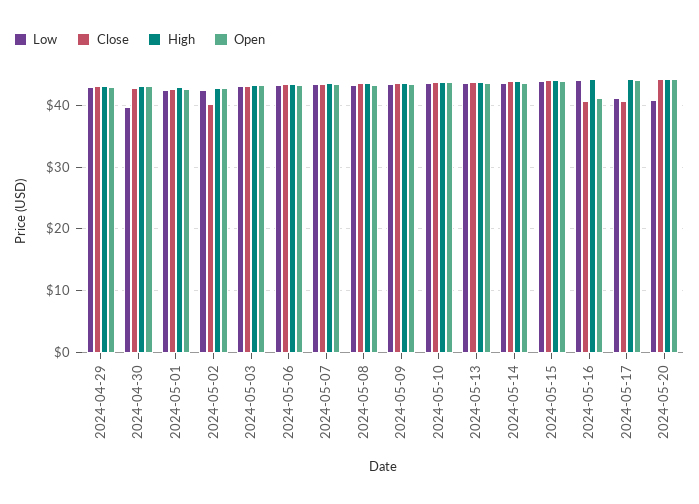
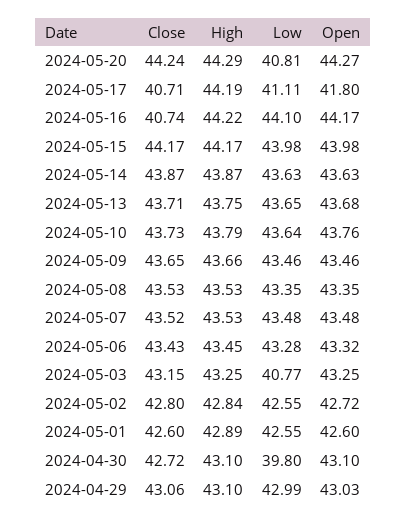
Close, 2024-05-02: 40 -> 42.8
Low, 2024-05-03: 43 -> 40.77
Open, 2024-05-16: 41 -> 44.17
Open, 2024-05-17: 44 -> 41.8

